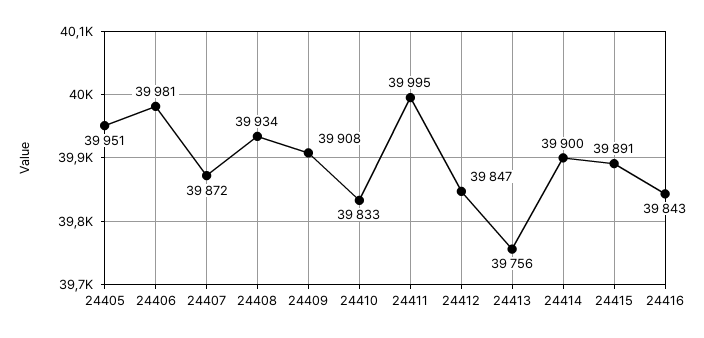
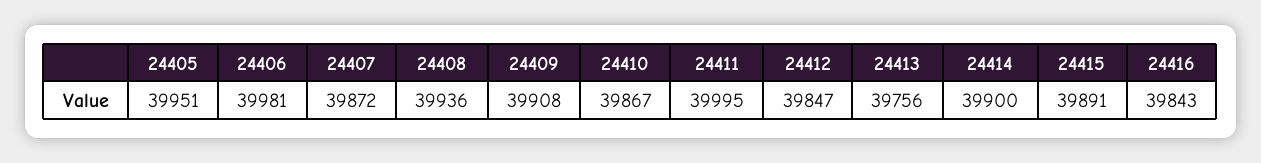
24408: 39934 -> 39936
24410: 39833 -> 39867

